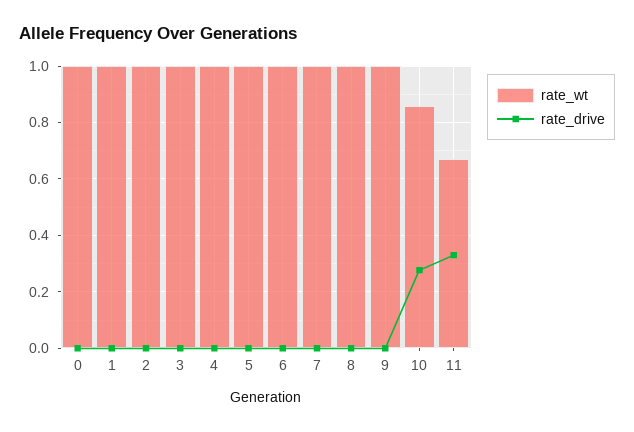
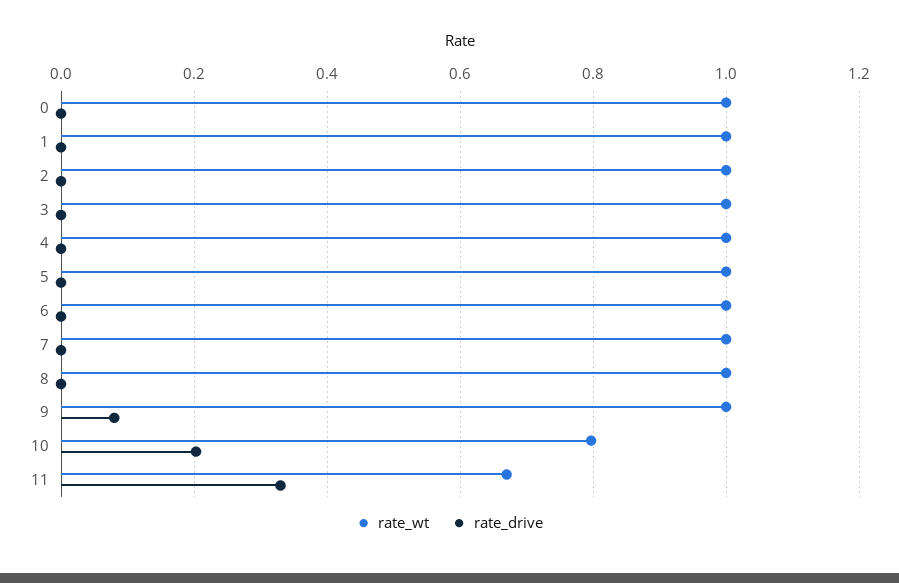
rate_drive, 9: 0 -> 0.08
rate_wt, 10: 0.85 -> 0.8
rate_drive, 10: 0.275 -> 0.2

